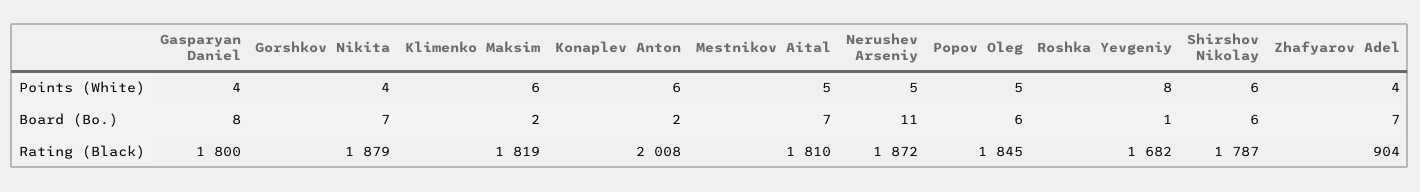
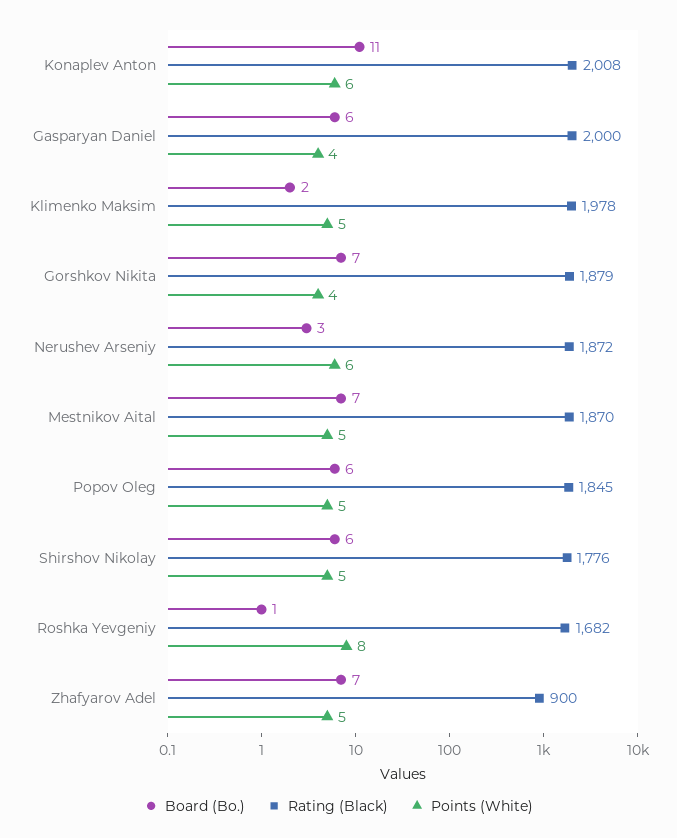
Points (White), Klimenko Maksim: 6 -> 5
Points (White), Nerushev Arseniy: 5 -> 6
Points (White), Shirshov Nikolay: 6 -> 5
Points (White), Zhafyarov Adel: 4 -> 5
Board (Bo.), Gasparyan Daniel: 8 -> 6
Board (Bo.), Konaplev Anton: 2 -> 11
Board (Bo.), Nerushev Arseniy: 11 -> 3
Rating (Black), Gasparyan Daniel: 1800 -> 2000
Rating (Black), Klimenko Maksim: 1819 -> 1978
Rating (Black), Mestnikov Aital: 1810 -> 1870
Rating (Black), Shirshov Nikolay: 1787 -> 1776
Rating (Black), Zhafyarov Adel: 904 -> 900

